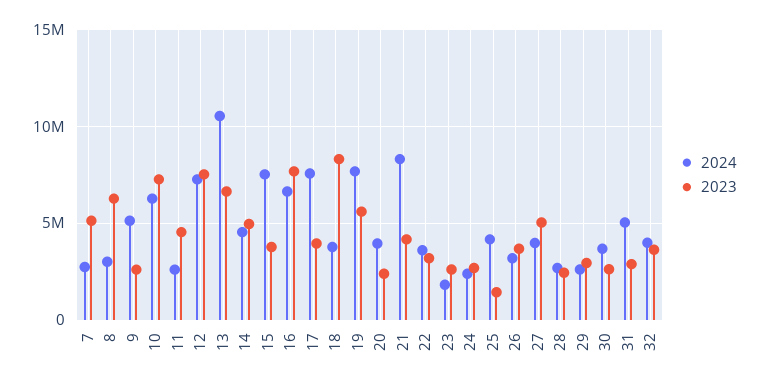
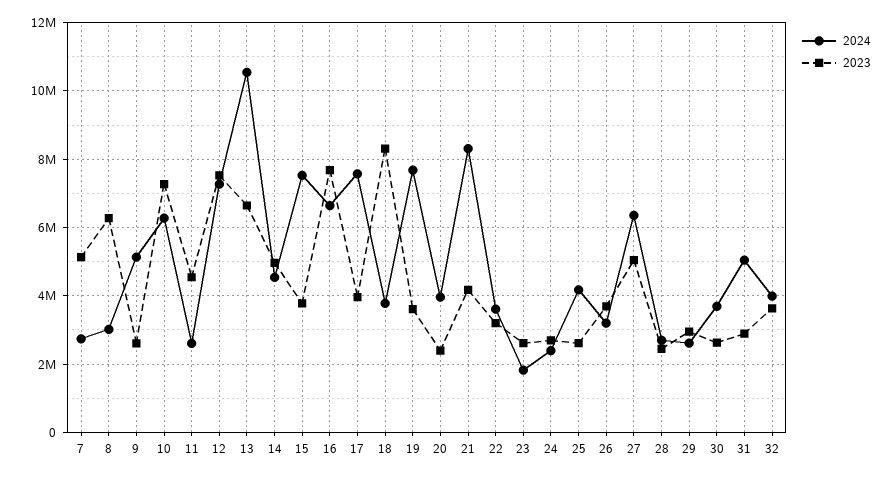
2023, 19: 5500000 -> 3600000
2023, 25: 1500000 -> 2600000
2024, 27: 4000000 -> 6400000

